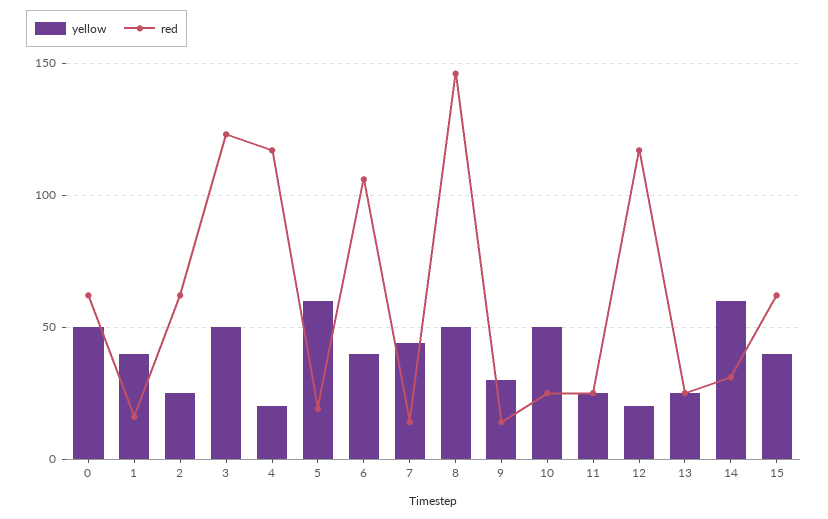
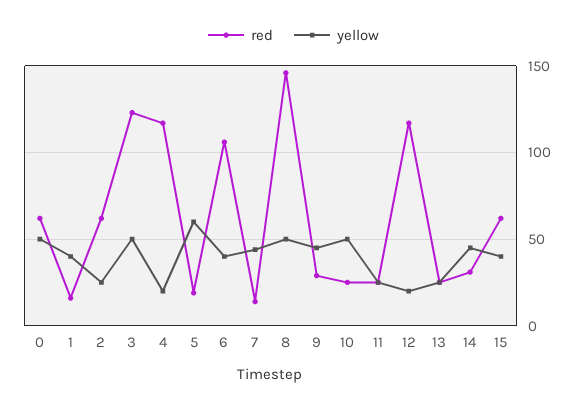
yellow, 9: 30 -> 45
red, 9: 15 -> 30
yellow, 14: 60 -> 45

